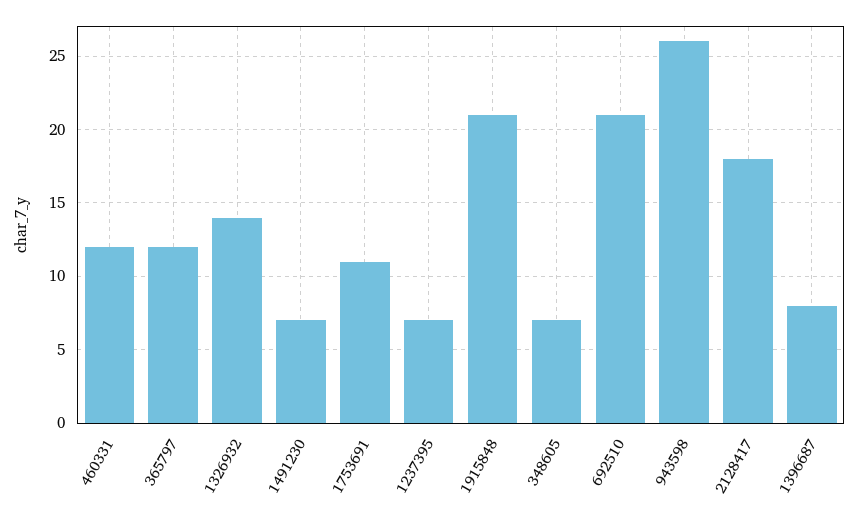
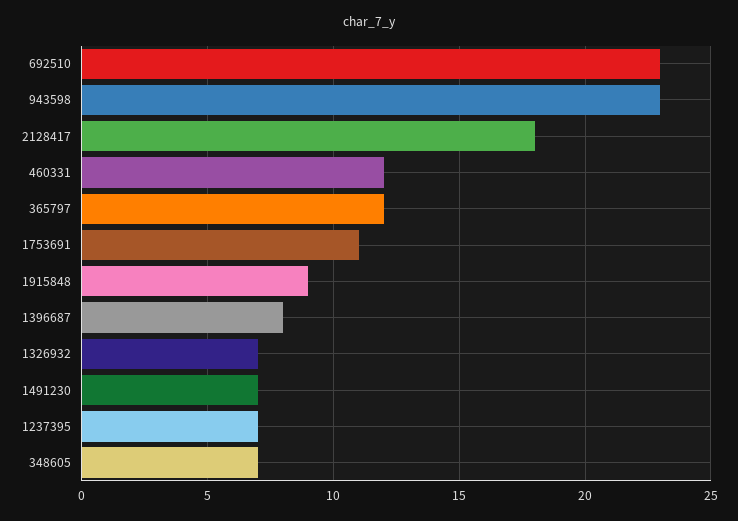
1326932: 14 -> 7
1915848: 21 -> 9
692510: 21 -> 23
943598: 26 -> 23

